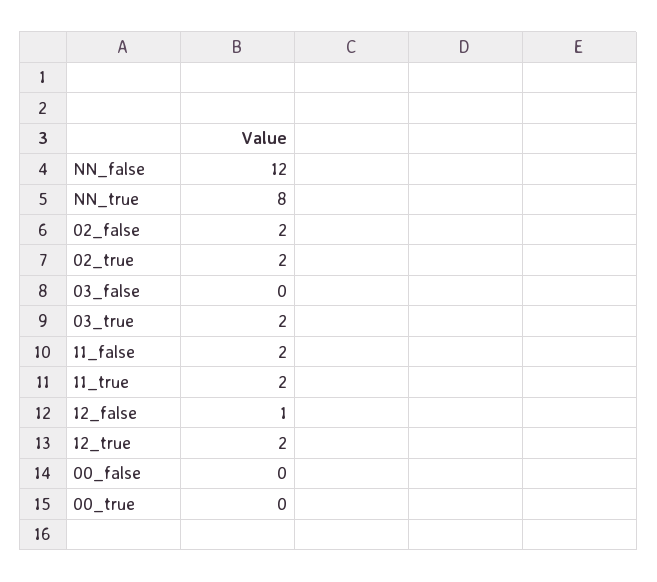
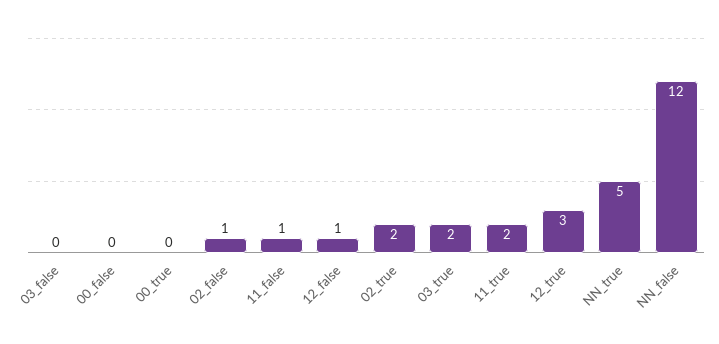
NN_true: 8 -> 5
02_false: 2 -> 1
11_false: 2 -> 1
12_true: 2 -> 3

